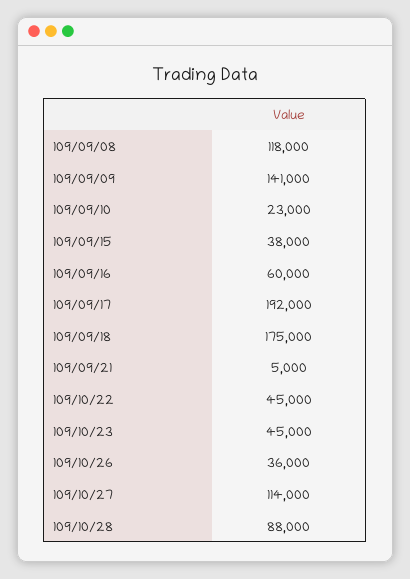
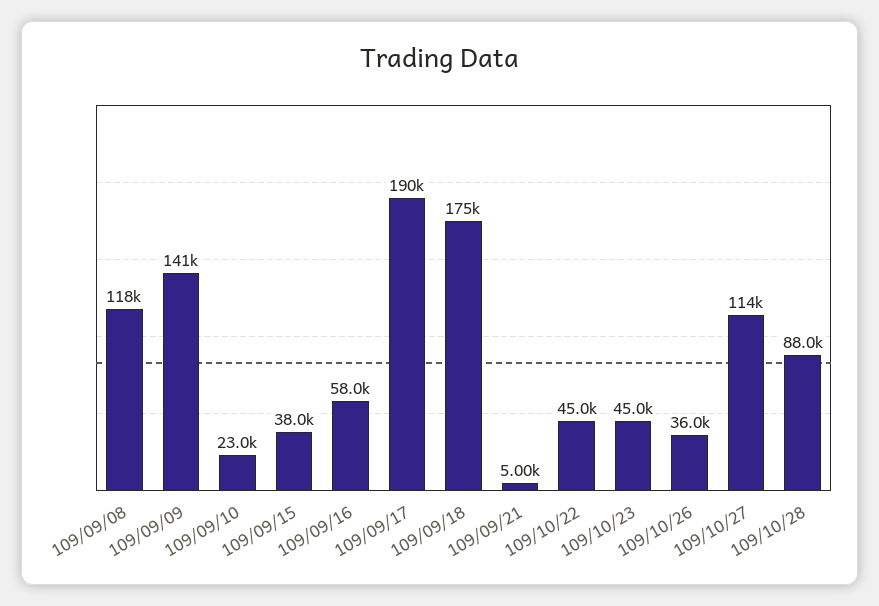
109/09/16: 60000 -> 58000
109/09/17: 192000 -> 190000

